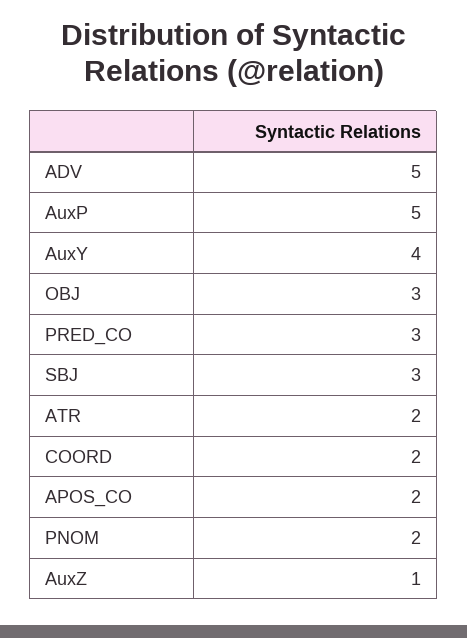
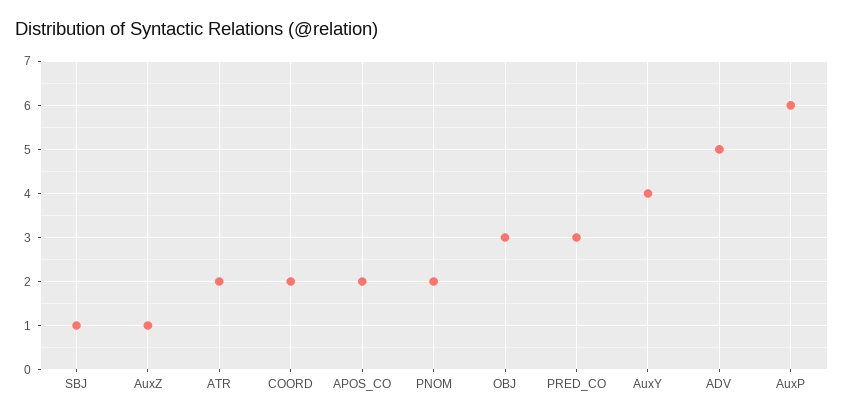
AuxP: 5 -> 6
SBJ: 3 -> 1

